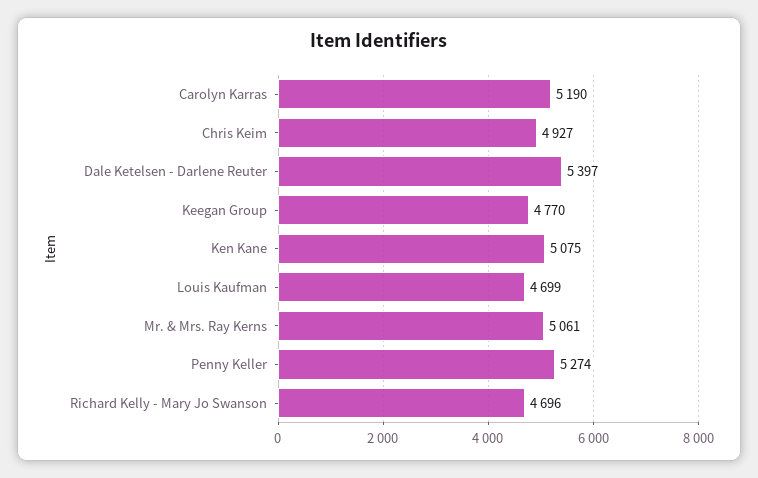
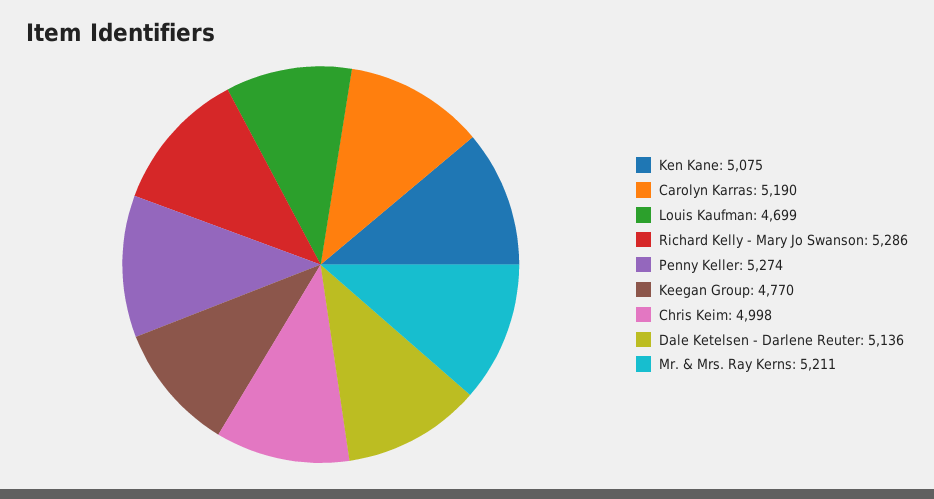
Chris Keim: 4927 -> 4998
Dale Ketelsen - Darlene Reuter: 5397 -> 5136
Mr. & Mrs. Ray Kerns: 5061 -> 5211
Richard Kelly - Mary Jo Swanson: 4696 -> 5286

